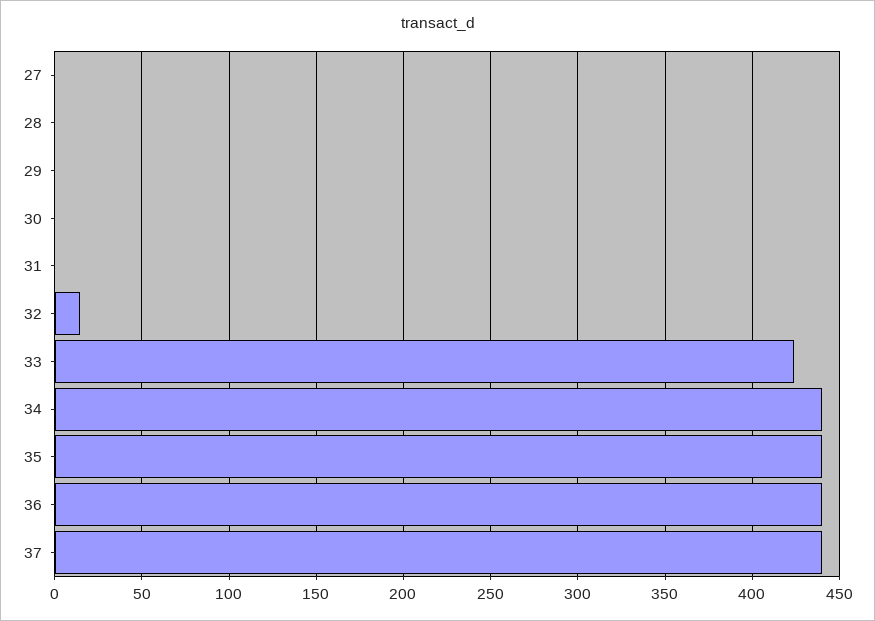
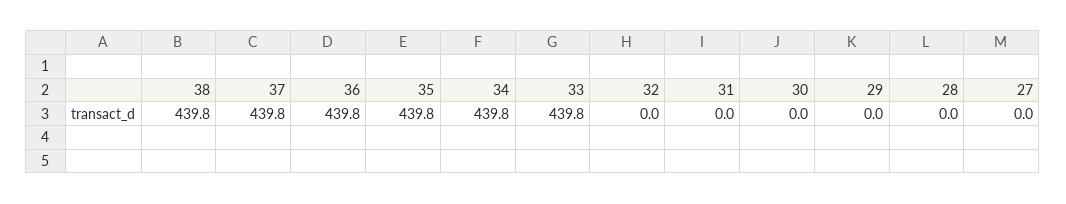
32: 15 -> 0
33: 425 -> 439.8
38: none -> 439.8

